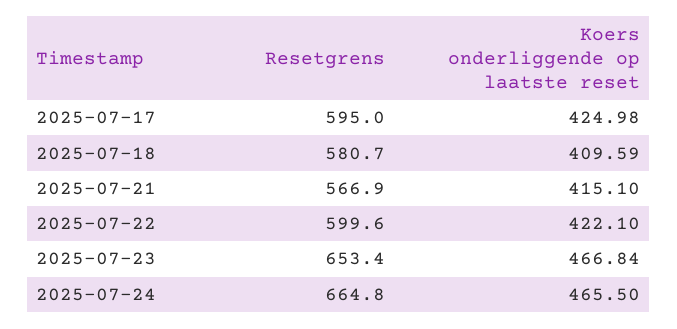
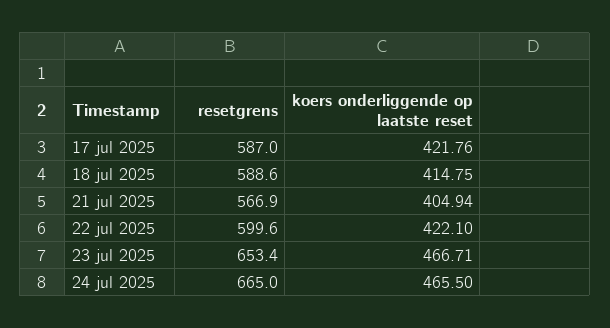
Resetgrens, 2025-07-17: 595 -> 587
Koers onderliggende op laatste reset, 2025-07-17: 424.98 -> 421.76
Resetgrens, 2025-07-18: 580.7 -> 588.6
Koers onderliggende op laatste reset, 2025-07-18: 409.59 -> 414.75
Koers onderliggende op laatste reset, 2025-07-21: 415.1 -> 404.94
Koers onderliggende op laatste reset, 2025-07-23: 466.84 -> 466.71
Resetgrens, 2025-07-24: 664.8 -> 665

